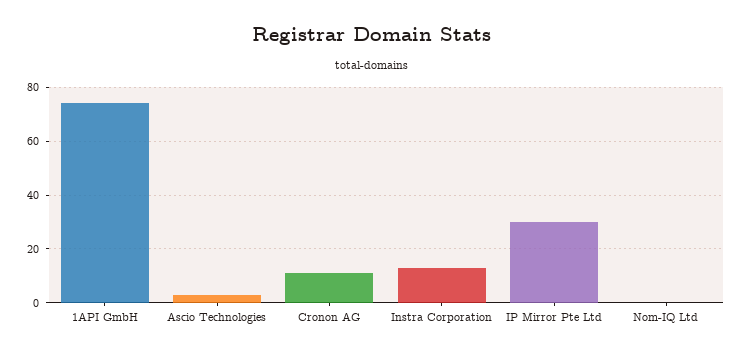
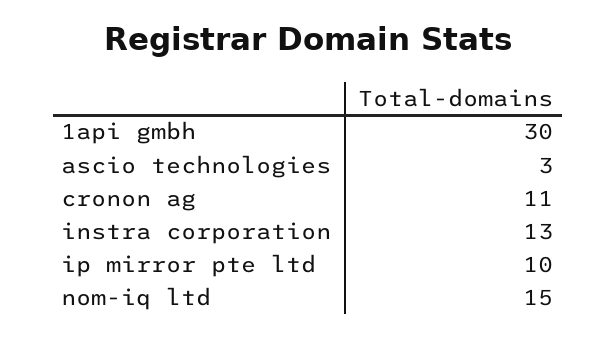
1API GmbH: 75 -> 30
IP Mirror Pte Ltd: 30 -> 10
Nom-IQ Ltd: 0 -> 15

